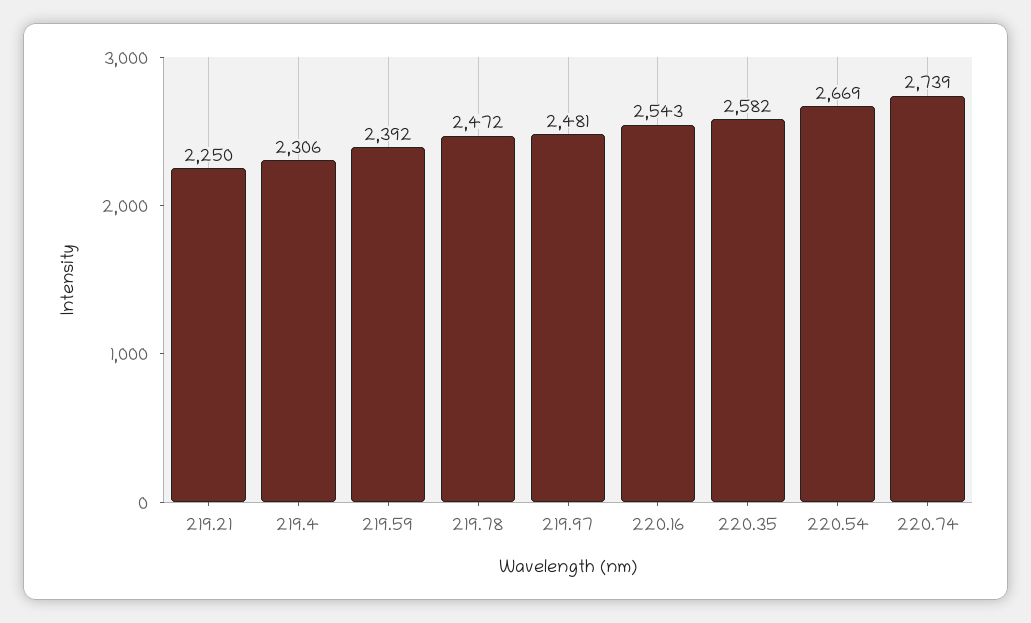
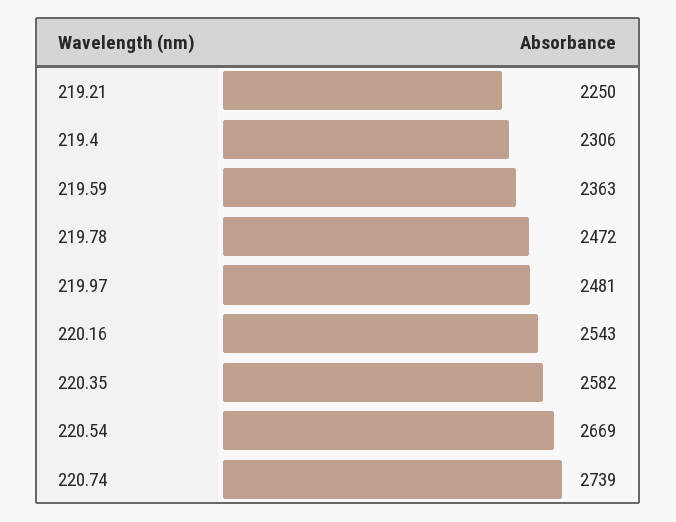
219.59: 2392 -> 2363

